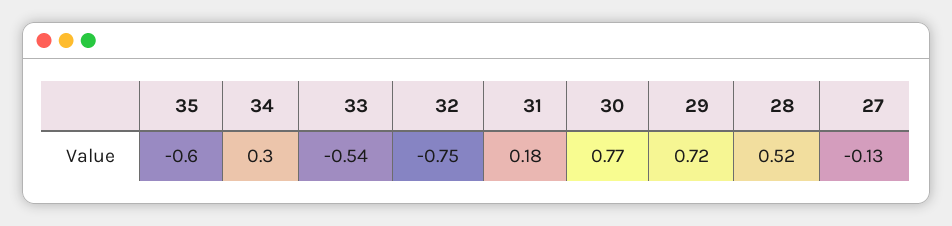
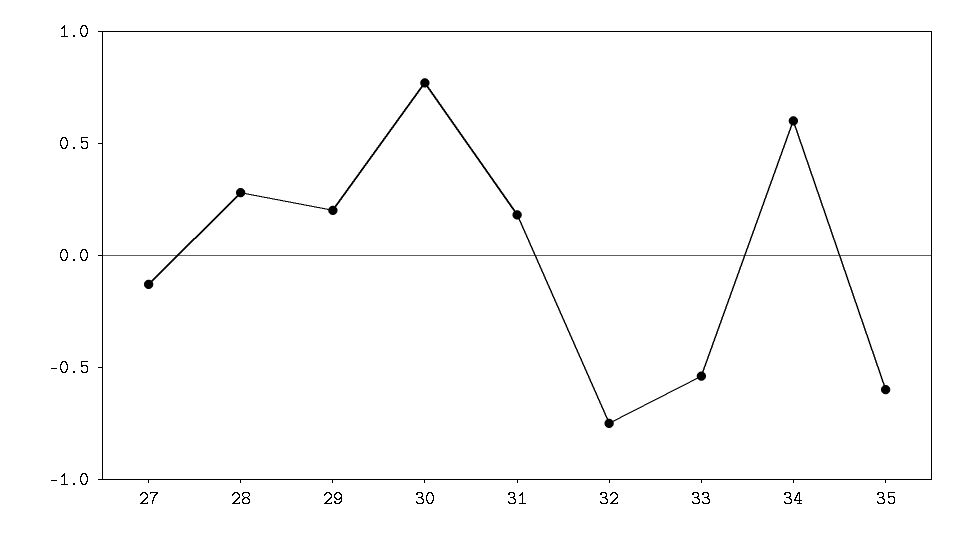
34: 0.3 -> 0.6
29: 0.72 -> 0.2
28: 0.52 -> 0.3

